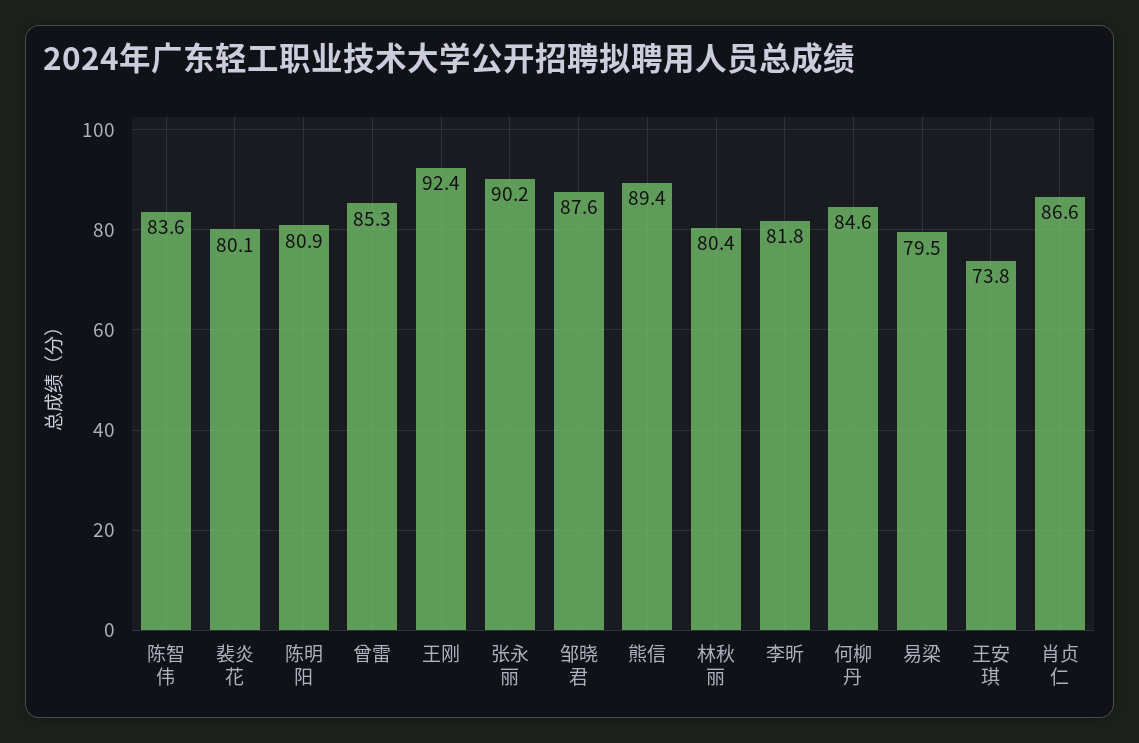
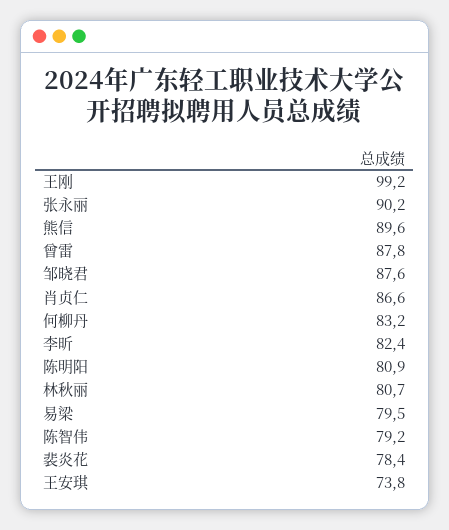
陈智伟: 83.6 -> 79.2
裴炎花: 80.1 -> 78.4
曾雷: 85.3 -> 87.8
王刚: 92.4 -> 99.2
熊信: 89.4 -> 89.6
林秋丽: 80.4 -> 80.7
李昕: 81.8 -> 82.4
何柳丹: 84.6 -> 83.2

